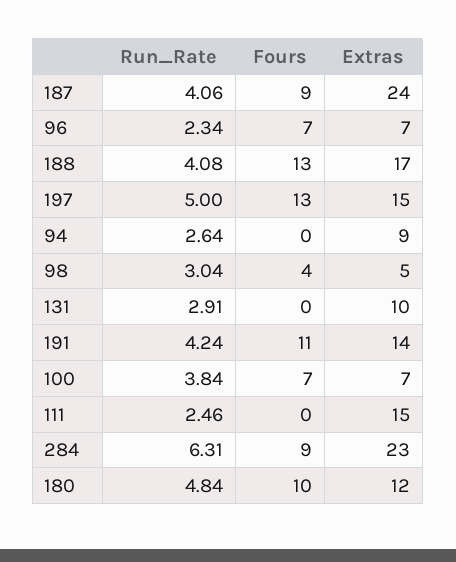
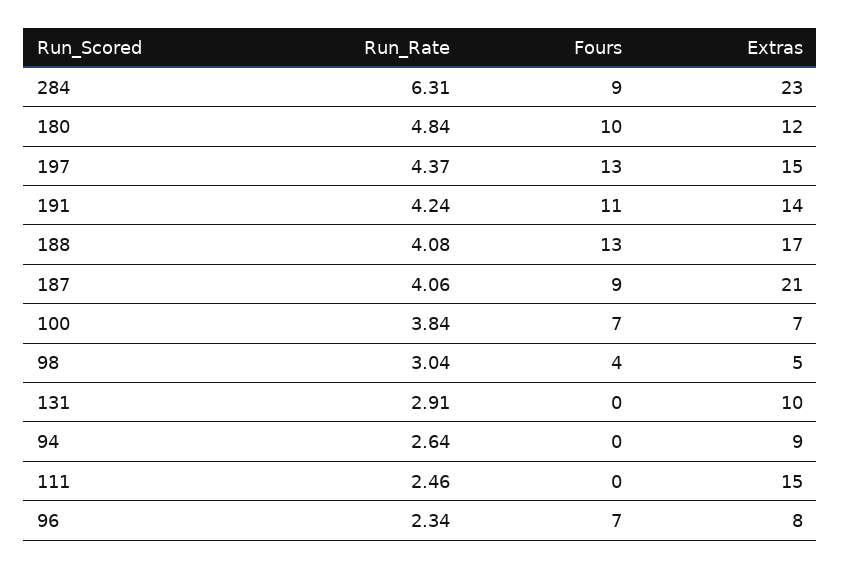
Extras, 187: 24 -> 21
Extras, 96: 7 -> 8
Run_Rate, 197: 5 -> 4.37

